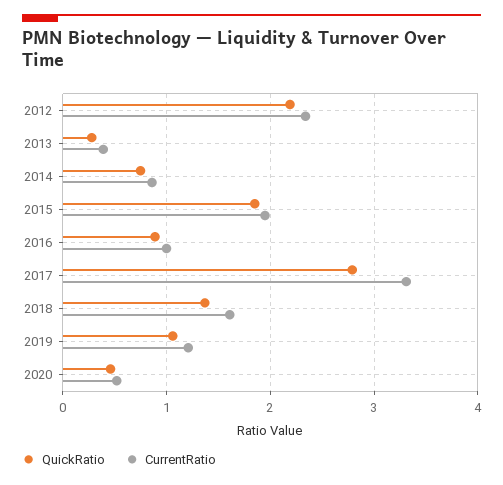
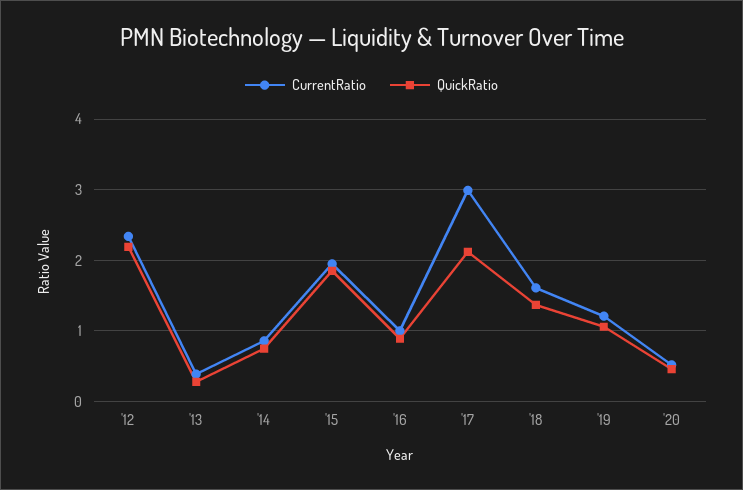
QuickRatio, 2017: 2.8 -> 2.1
CurrentRatio, 2017: 3.3 -> 3

